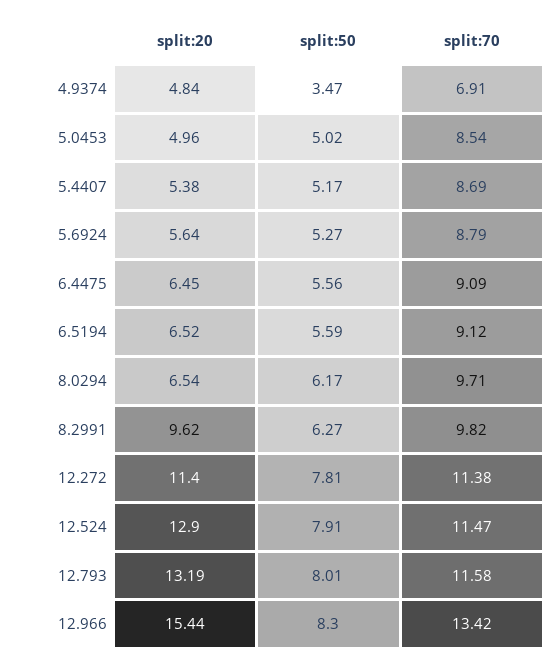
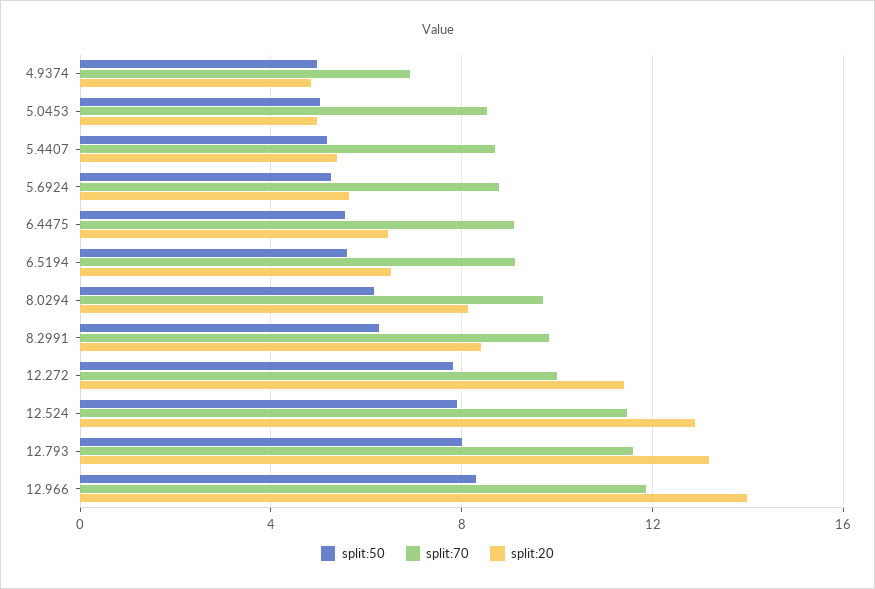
split:50, 4.9374: 3.47 -> 5
split:20, 8.0294: 6.54 -> 8
split:20, 8.2991: 9.62 -> 8.5
split:70, 12.272: 11.38 -> 10
split:20, 12.966: 15.44 -> 14
split:70, 12.966: 13.42 -> 12

